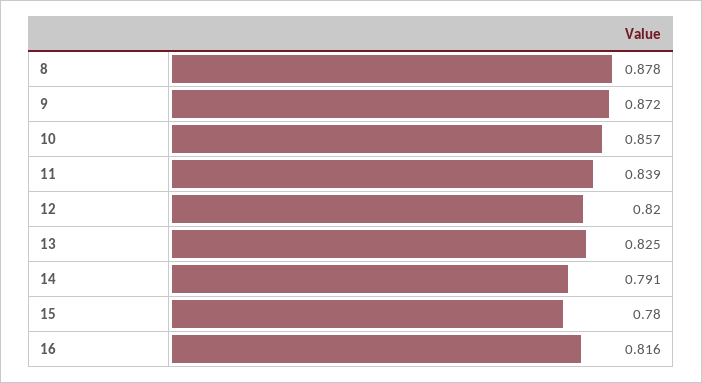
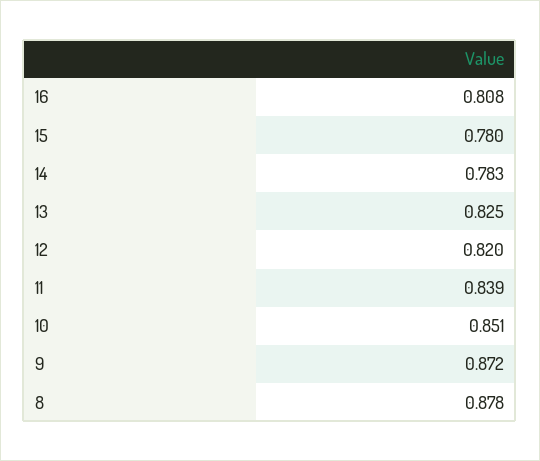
10: 0.857 -> 0.851
14: 0.791 -> 0.783
16: 0.816 -> 0.808

